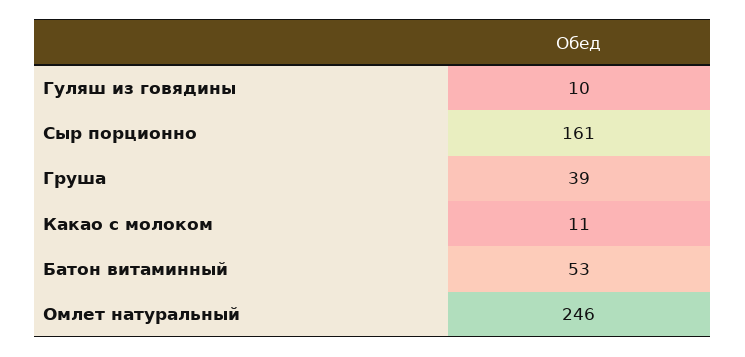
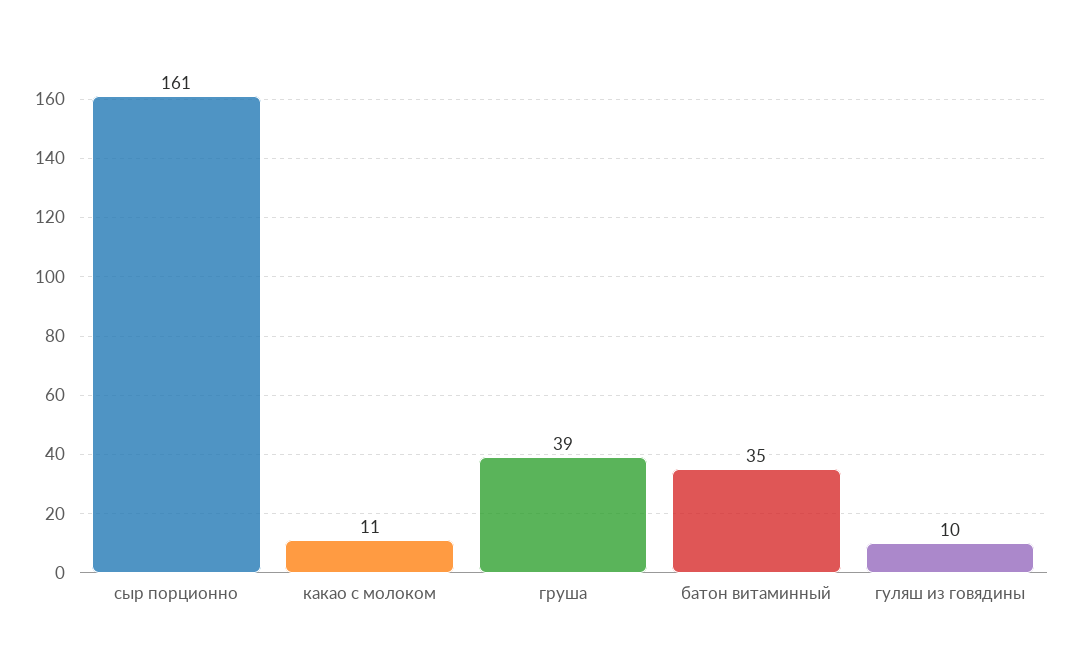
Батон витаминный: 53 -> 35
Омлет натуральный: 246 -> none

